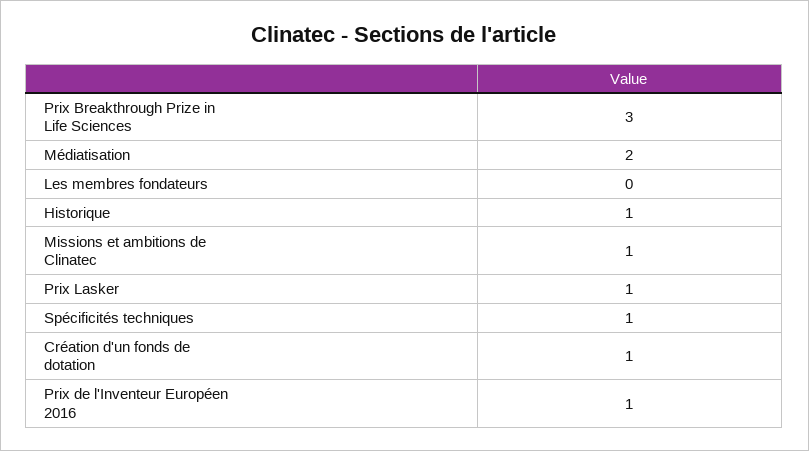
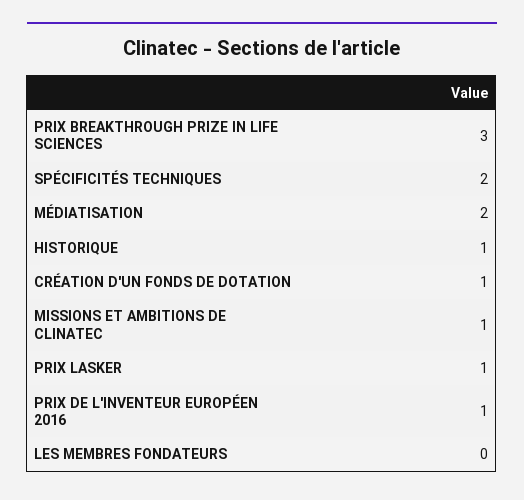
Spécificités techniques: 1 -> 2

